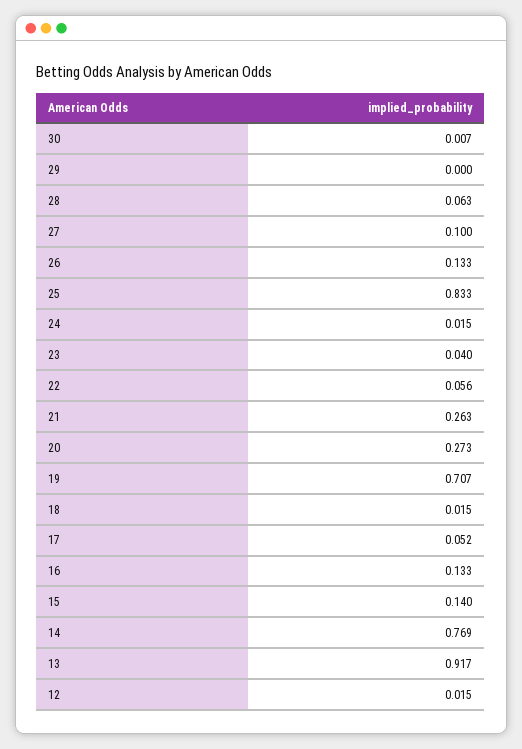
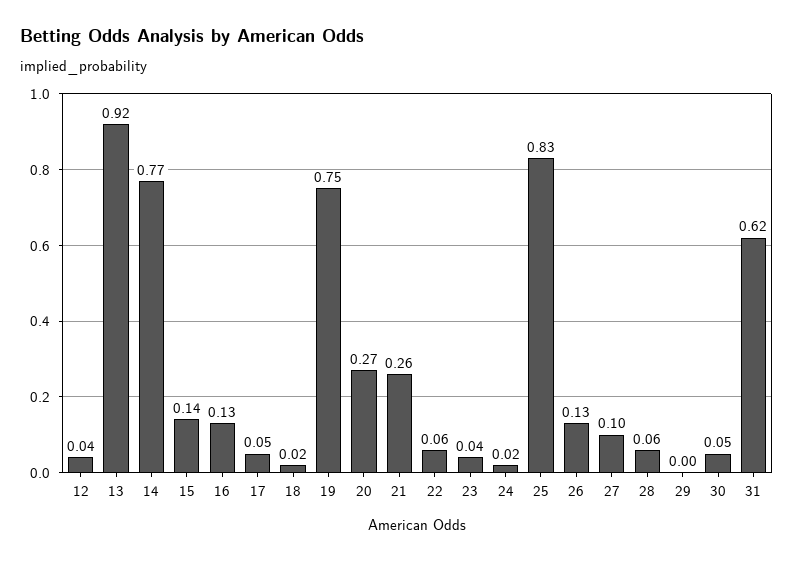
30: 0.007 -> 0.05
19: 0.707 -> 0.75
12: 0.015 -> 0.04
31: none -> 0.62

